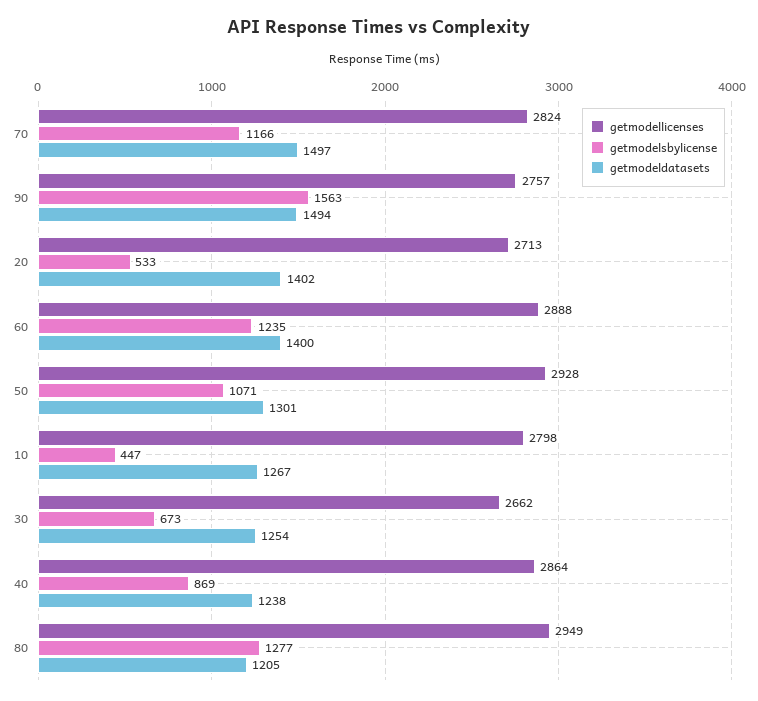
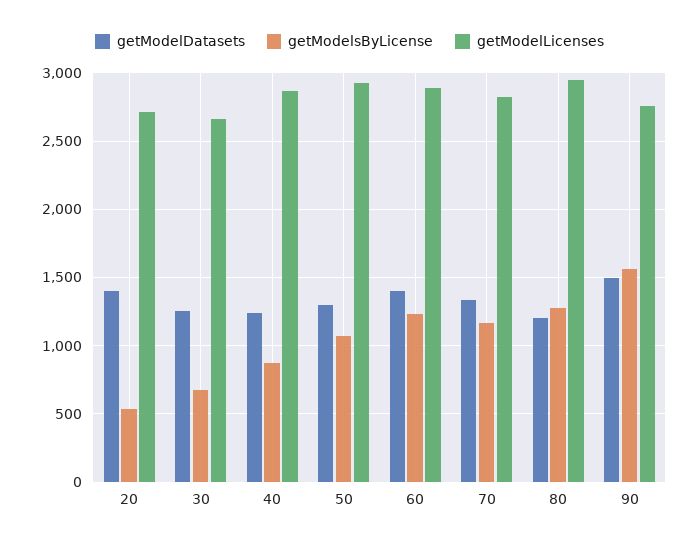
getmodeldatasets, 70: 1497 -> 1350
getmodellicenses, 10: 2798 -> none
getmodelsbylicense, 10: 447 -> none
getmodeldatasets, 10: 1267 -> none

